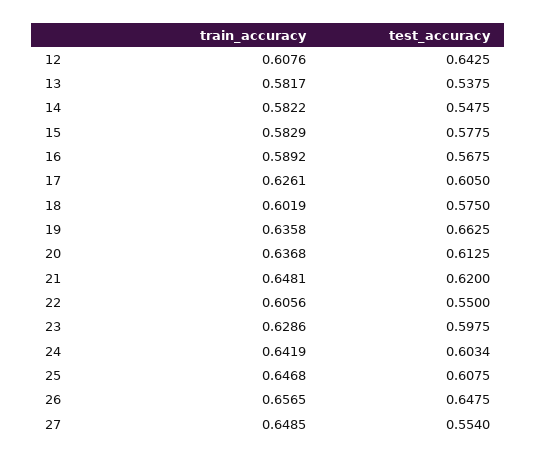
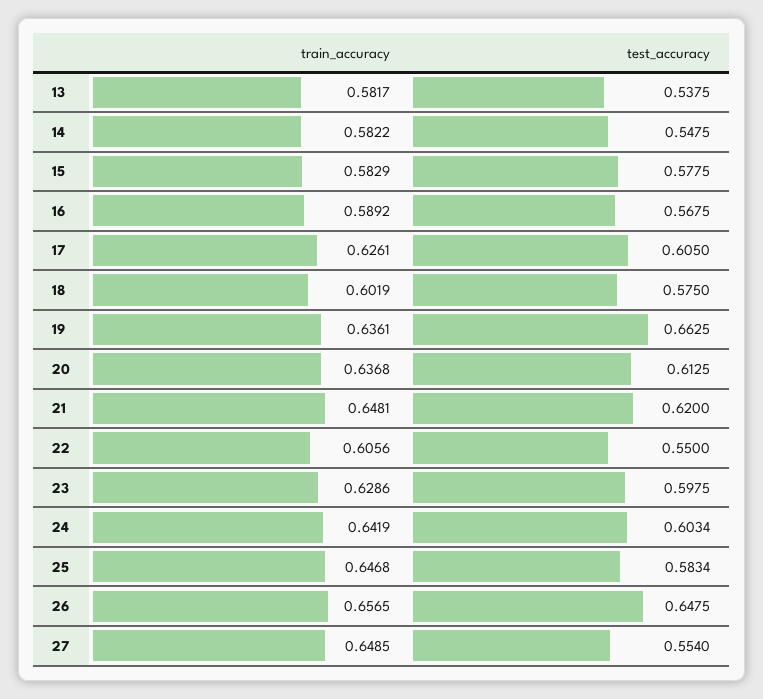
train_accuracy, 12: 0.6076 -> none
test_accuracy, 12: 0.6425 -> none
train_accuracy, 19: 0.6358 -> 0.6361
test_accuracy, 25: 0.6075 -> 0.5834

